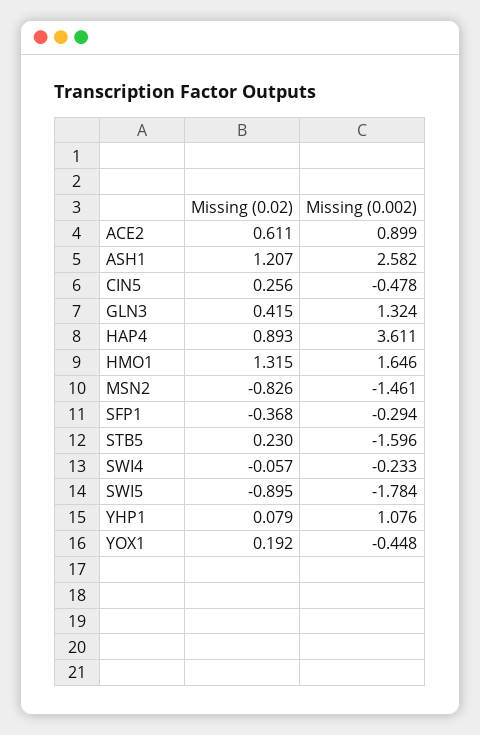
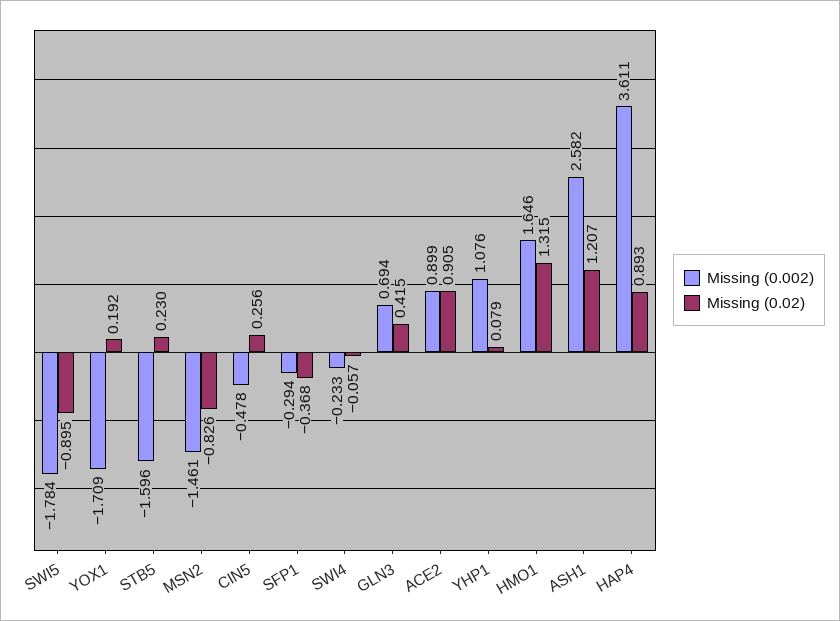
Missing (0.02), ACE2: 0.611 -> 0.905
Missing (0.002), GLN3: 1.324 -> 0.694
Missing (0.002), YOX1: -0.448 -> -1.709

